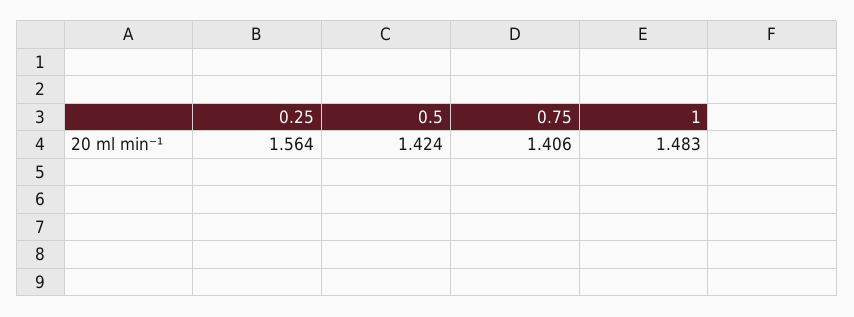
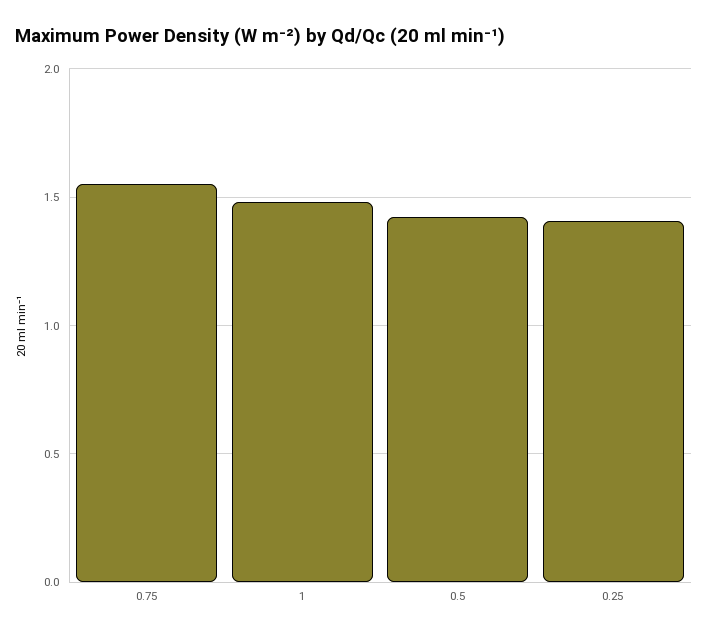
0.25: 1.564 -> 1.4
0.75: 1.406 -> 1.55

